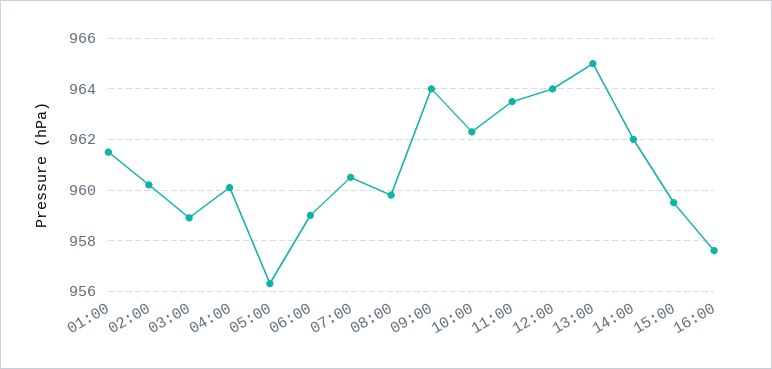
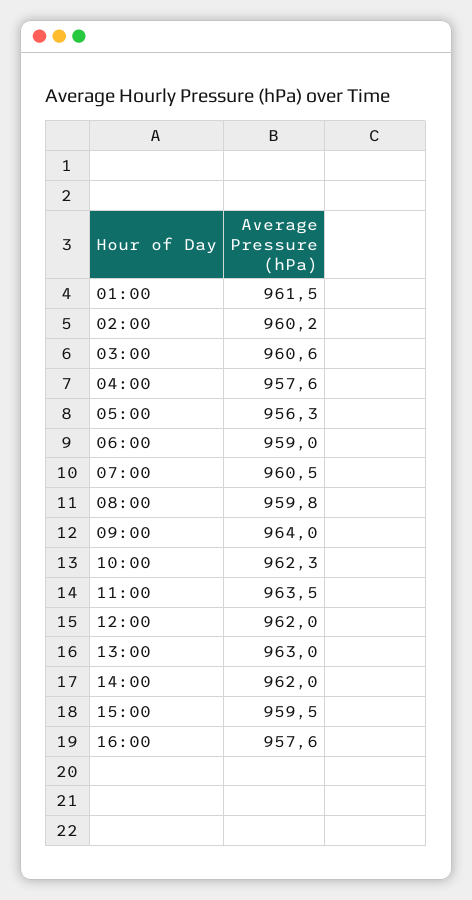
03:00: 959 -> 960.6
04:00: 960 -> 957.6
12:00: 964 -> 962
13:00: 965 -> 963

